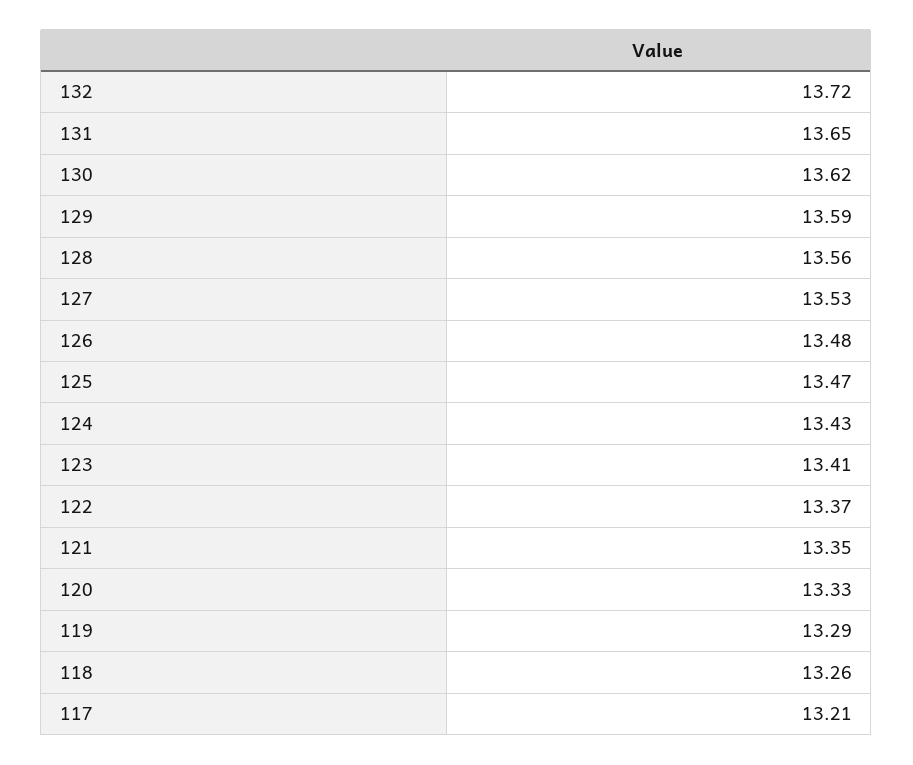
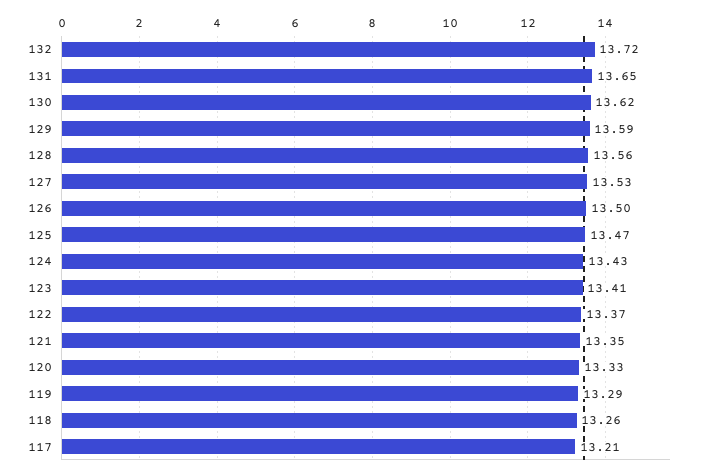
126: 13.48 -> 13.5

